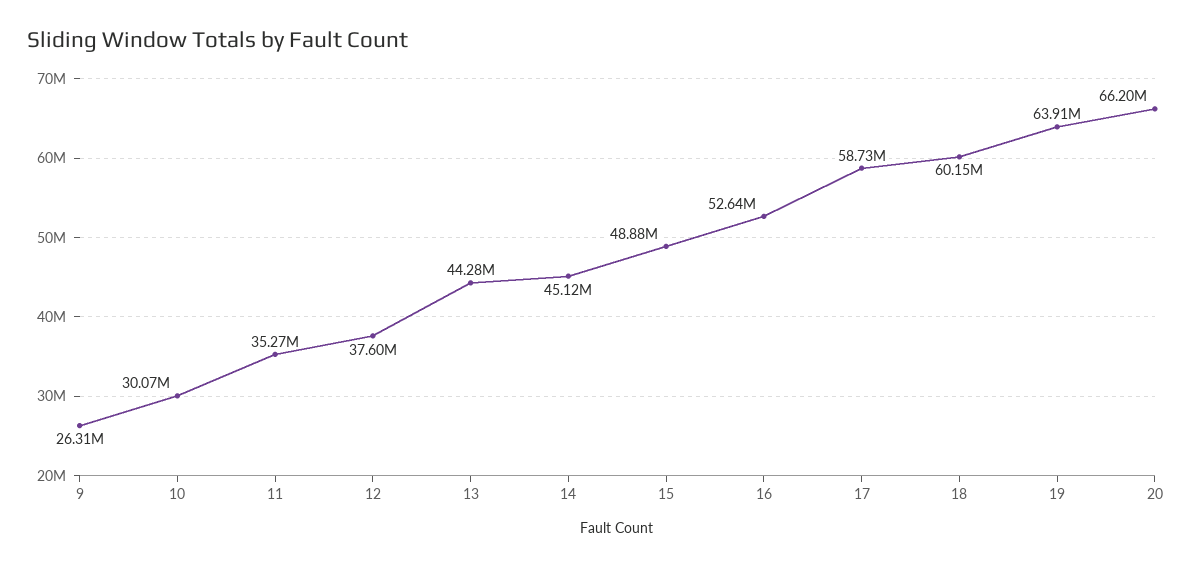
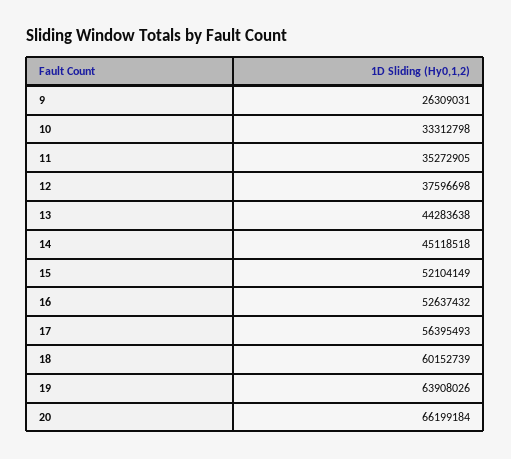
10: 30070000 -> 33312798
15: 48880000 -> 52104149
17: 58730000 -> 56395493

